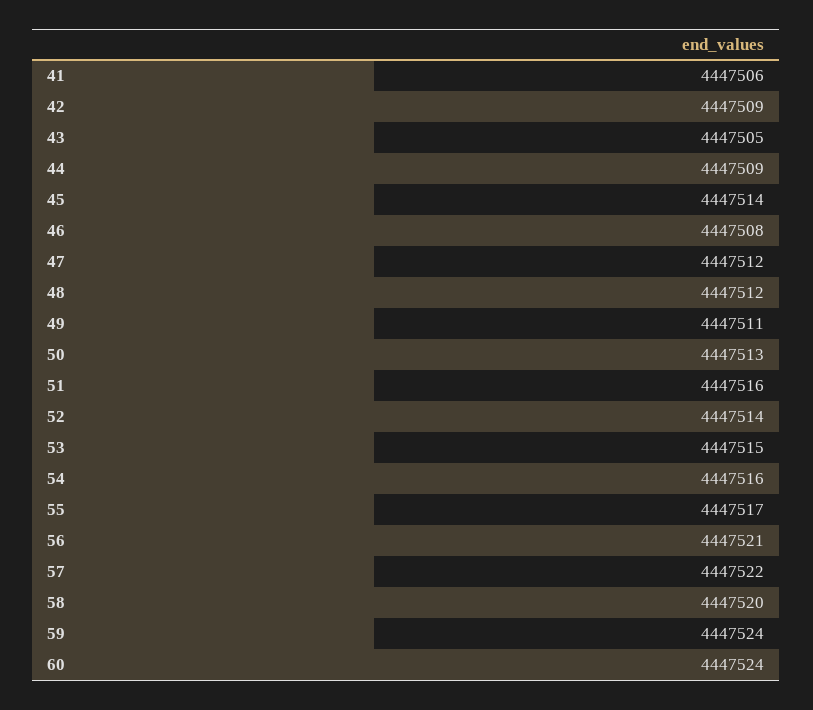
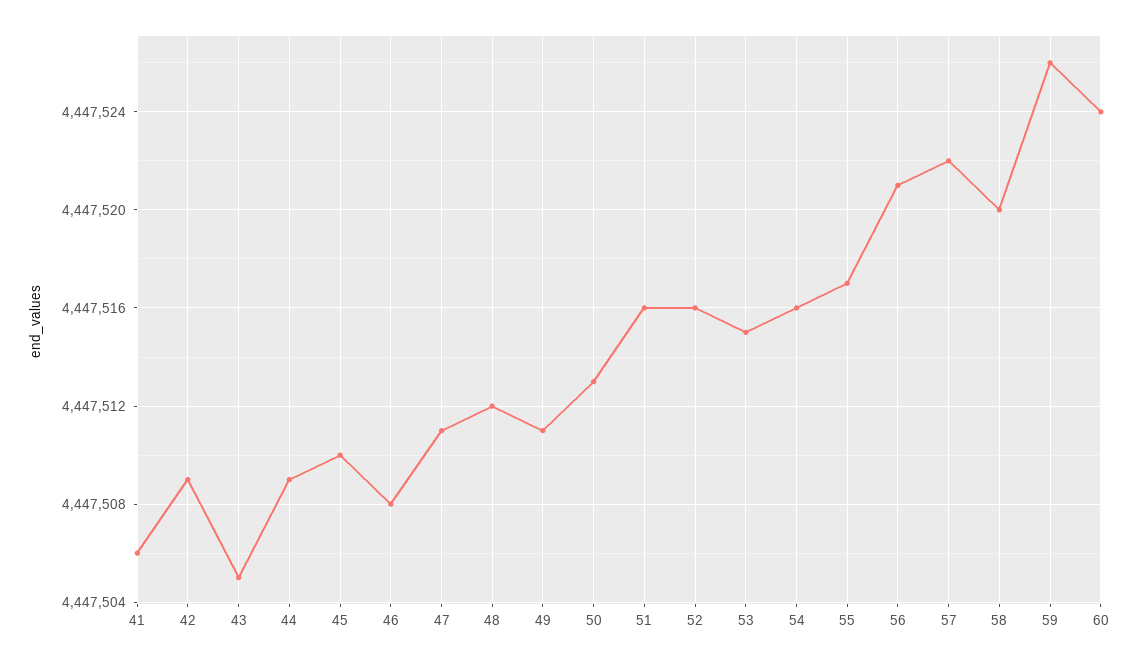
45: 4447514 -> 4447510
47: 4447512 -> 4447511
52: 4447514 -> 4447516
59: 4447524 -> 4447526

